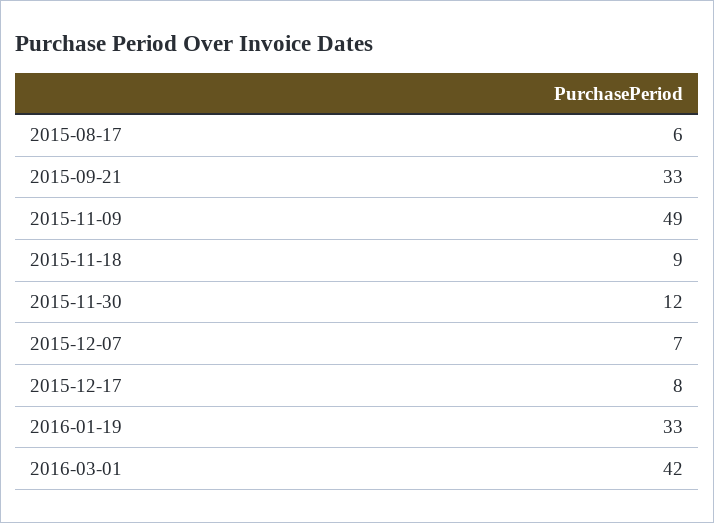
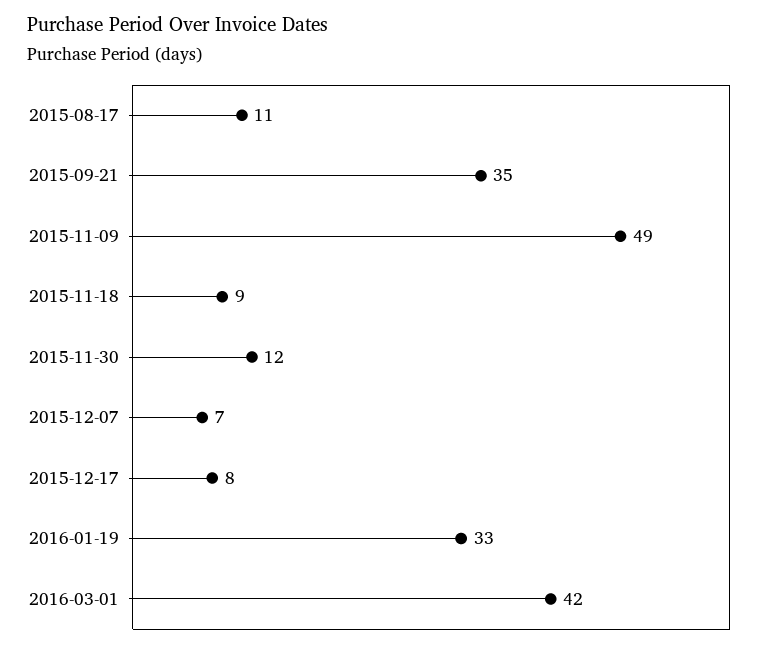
2015-08-17: 6 -> 11
2015-09-21: 33 -> 35

